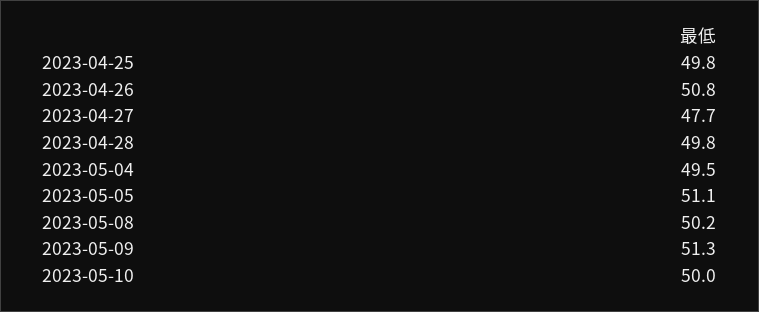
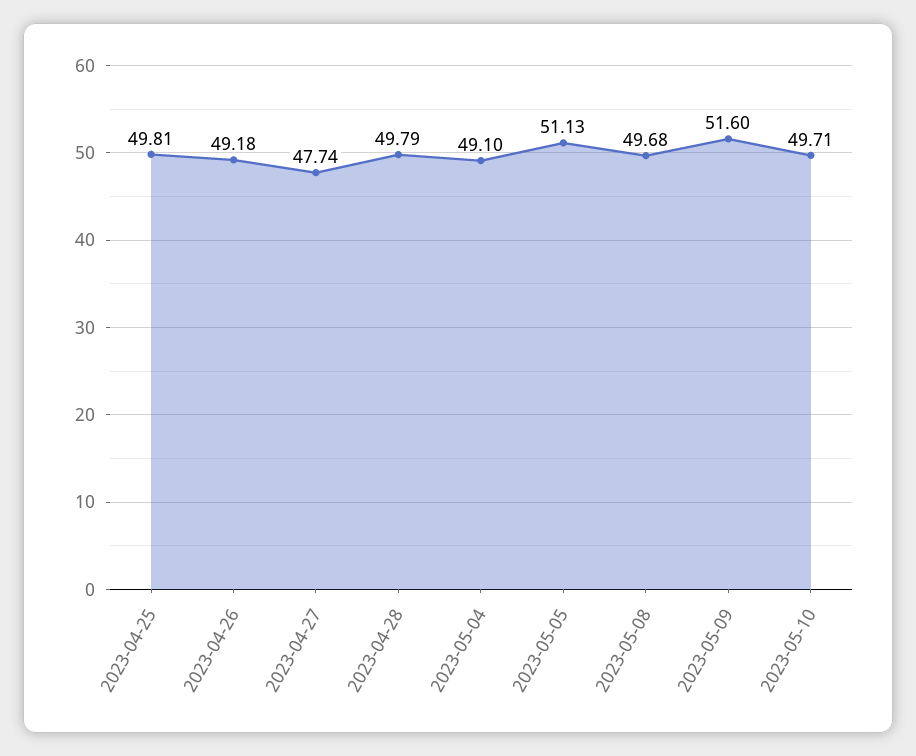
2023-04-26: 50.8 -> 49.18
2023-05-04: 49.5 -> 49.1
2023-05-08: 50.2 -> 49.68
2023-05-09: 51.3 -> 51.6
2023-05-10: 50 -> 49.71

